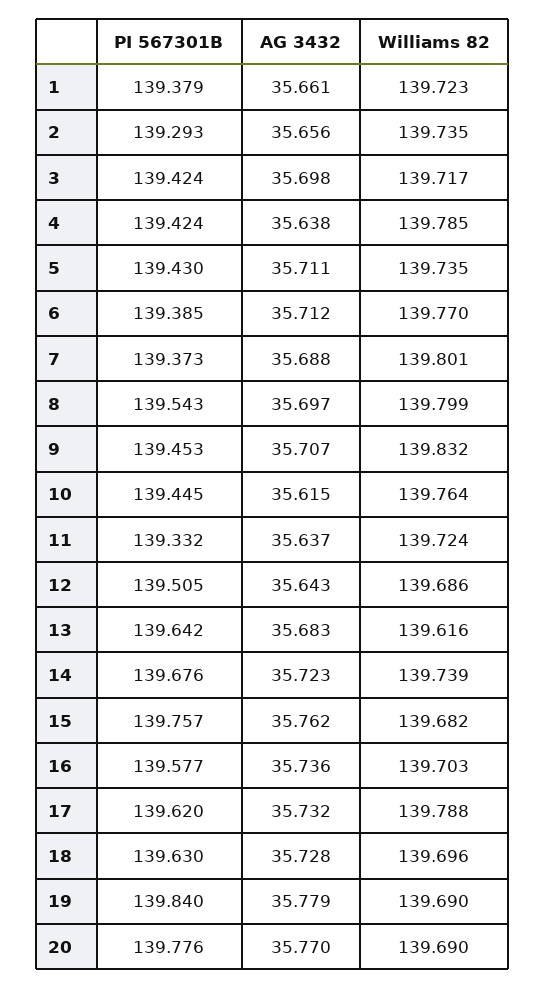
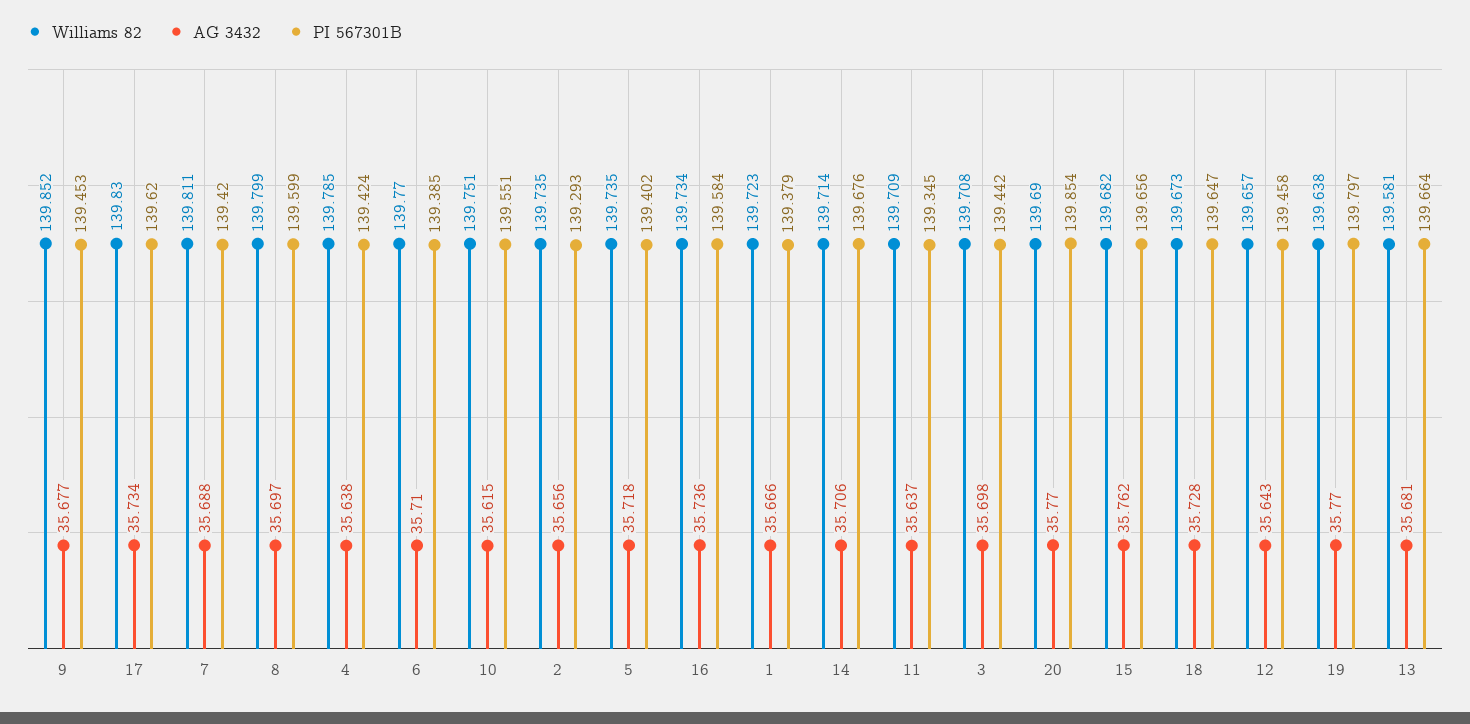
AG 3432, 1: 35.661 -> 35.666
PI 567301B, 3: 139.424 -> 139.442
Williams 82, 3: 139.717 -> 139.708
PI 567301B, 5: 139.43 -> 139.402
AG 3432, 5: 35.711 -> 35.718
AG 3432, 6: 35.712 -> 35.71
PI 567301B, 7: 139.373 -> 139.42
Williams 82, 7: 139.801 -> 139.811
PI 567301B, 8: 139.543 -> 139.599
AG 3432, 9: 35.707 -> 35.677
Williams 82, 9: 139.832 -> 139.852
PI 567301B, 10: 139.445 -> 139.551
Williams 82, 10: 139.764 -> 139.751
PI 567301B, 11: 139.332 -> 139.345
Williams 82, 11: 139.724 -> 139.709
PI 567301B, 12: 139.505 -> 139.458
Williams 82, 12: 139.686 -> 139.657
PI 567301B, 13: 139.642 -> 139.664
AG 3432, 13: 35.683 -> 35.681
Williams 82, 13: 139.616 -> 139.581
AG 3432, 14: 35.723 -> 35.706
Williams 82, 14: 139.739 -> 139.714
PI 567301B, 15: 139.757 -> 139.656
PI 567301B, 16: 139.577 -> 139.584
Williams 82, 16: 139.703 -> 139.734
AG 3432, 17: 35.732 -> 35.734
Williams 82, 17: 139.788 -> 139.83
PI 567301B, 18: 139.63 -> 139.647
Williams 82, 18: 139.696 -> 139.673
PI 567301B, 19: 139.84 -> 139.797
AG 3432, 19: 35.779 -> 35.77
Williams 82, 19: 139.69 -> 139.638
PI 567301B, 20: 139.776 -> 139.854

